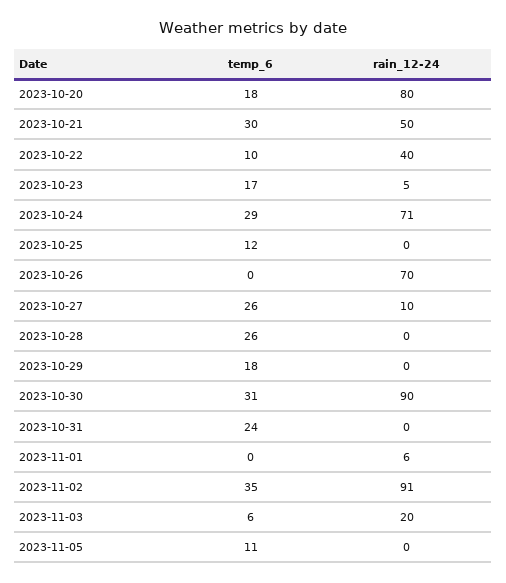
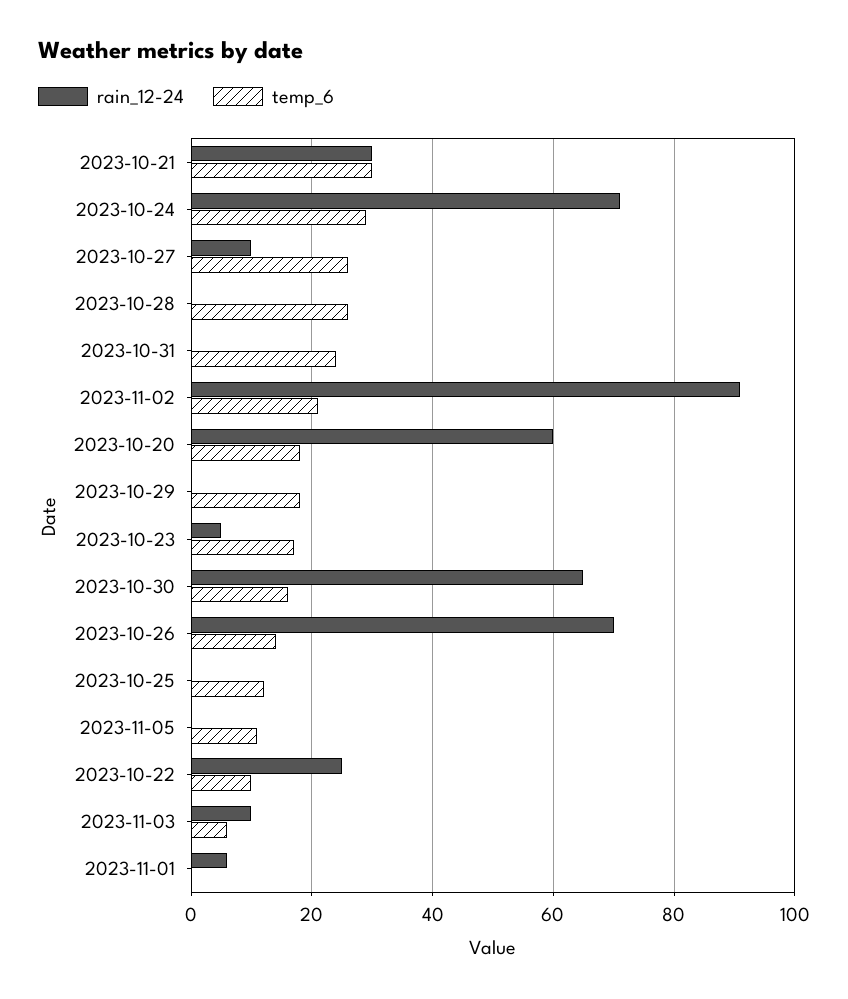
rain_12-24, 2023-10-20: 80 -> 60
rain_12-24, 2023-10-21: 50 -> 30
rain_12-24, 2023-10-22: 40 -> 25
temp_6, 2023-10-26: 0 -> 15
temp_6, 2023-10-30: 31 -> 15
rain_12-24, 2023-10-30: 90 -> 65
temp_6, 2023-11-02: 35 -> 20
rain_12-24, 2023-11-03: 20 -> 10

